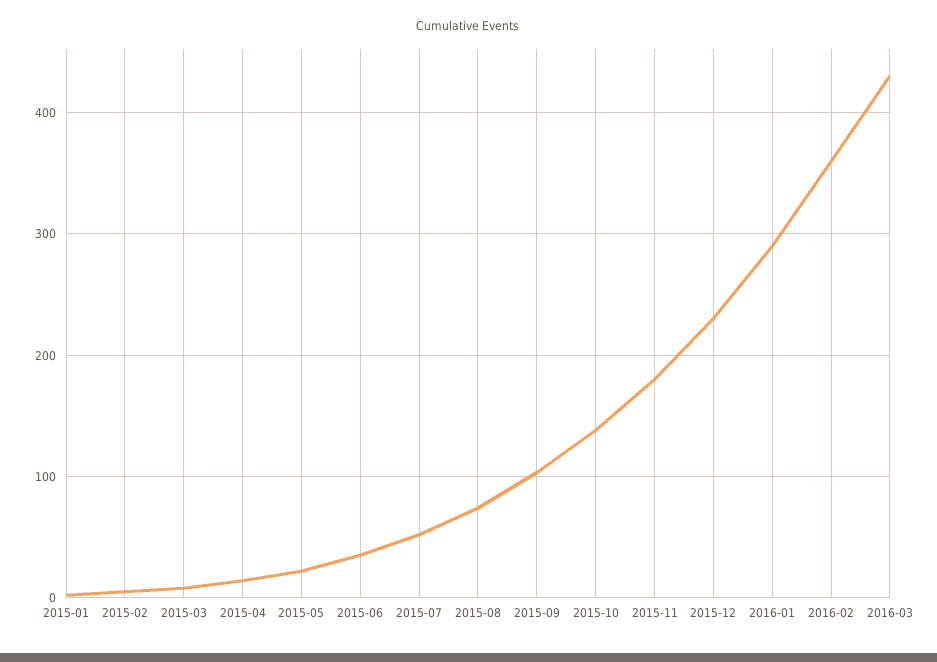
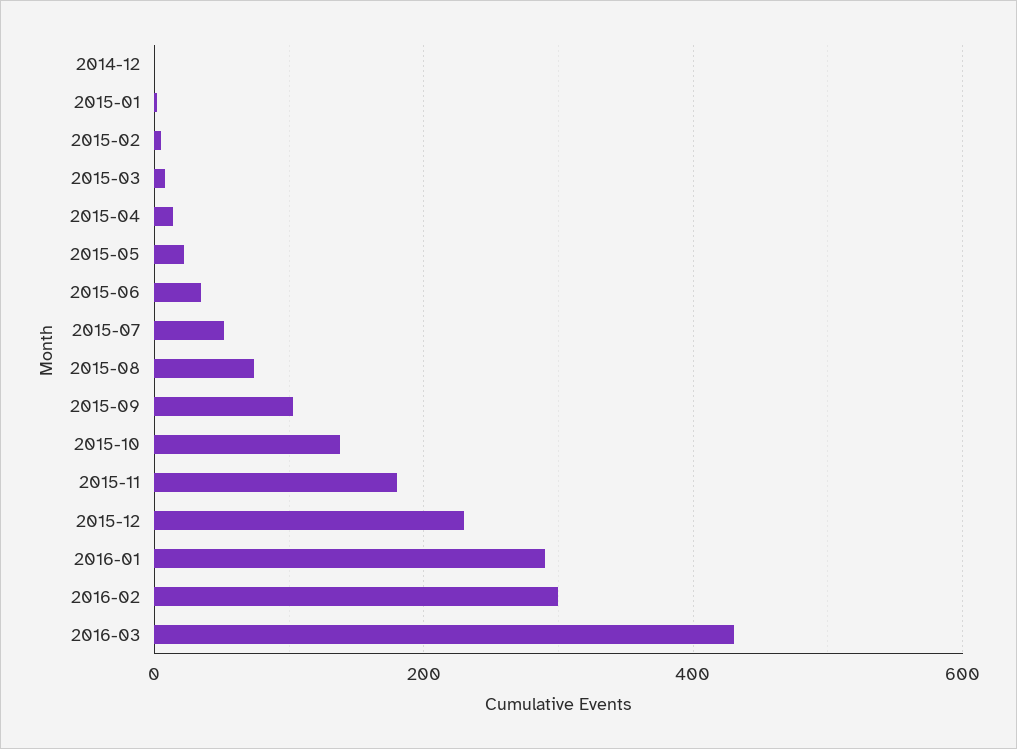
2016-02: 360 -> 300
2014-12: none -> 0

